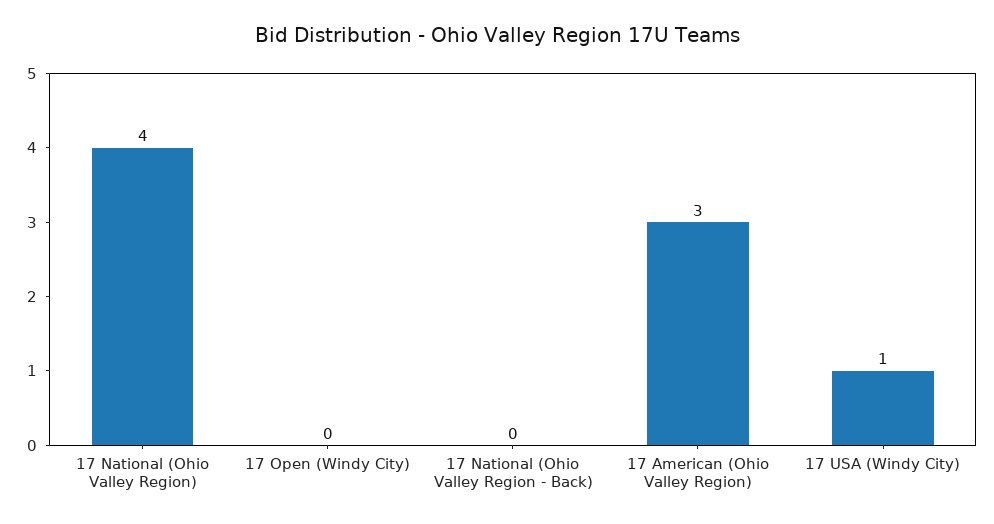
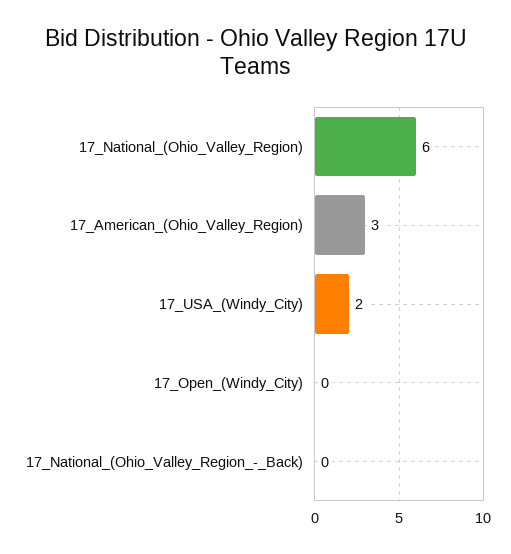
17 National (Ohio Valley Region): 4 -> 6
17 USA (Windy City): 1 -> 2

